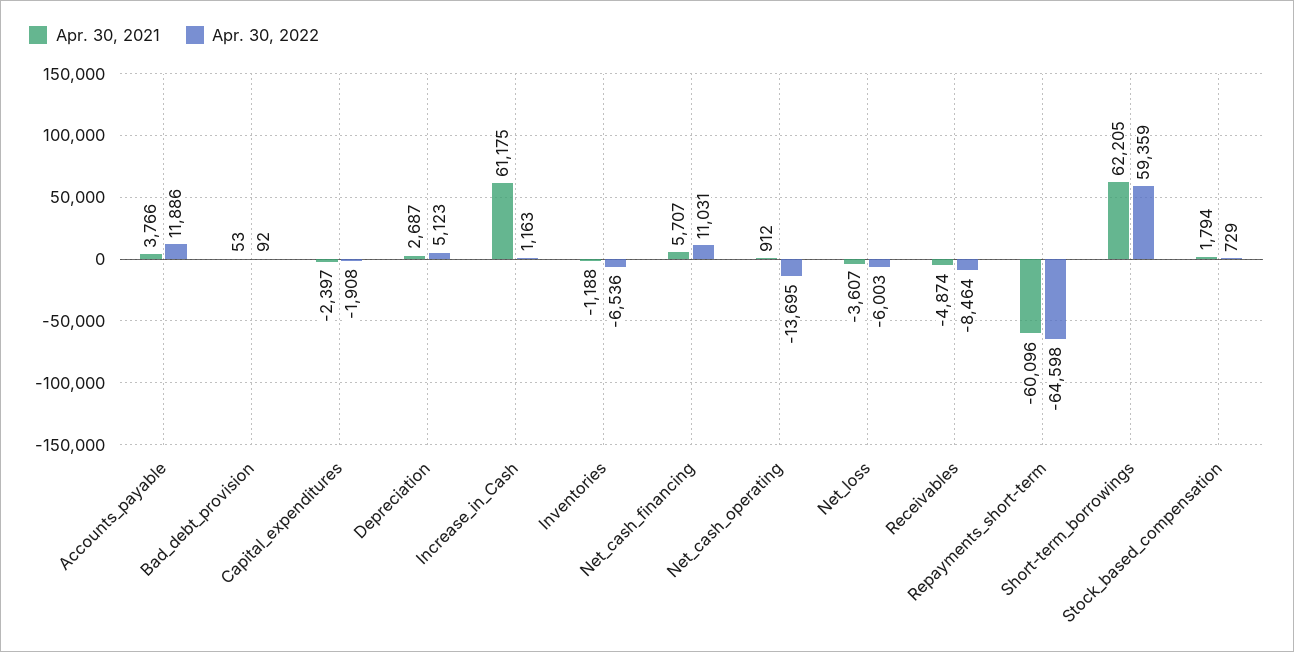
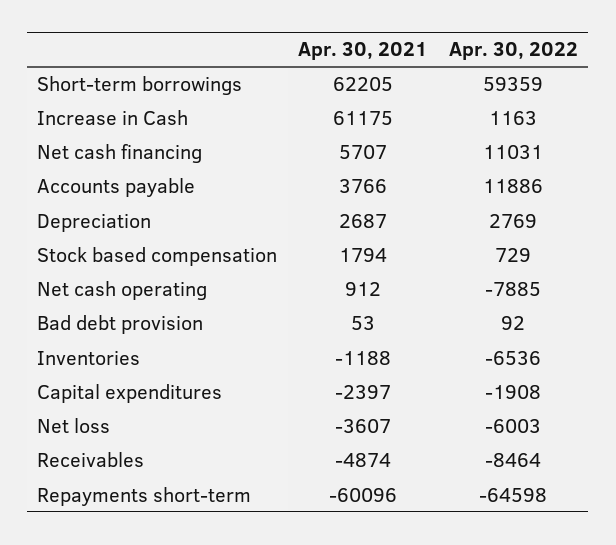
Apr. 30, 2022, Depreciation: 5123 -> 2769
Apr. 30, 2022, Net_cash_operating: -13695 -> -7885

